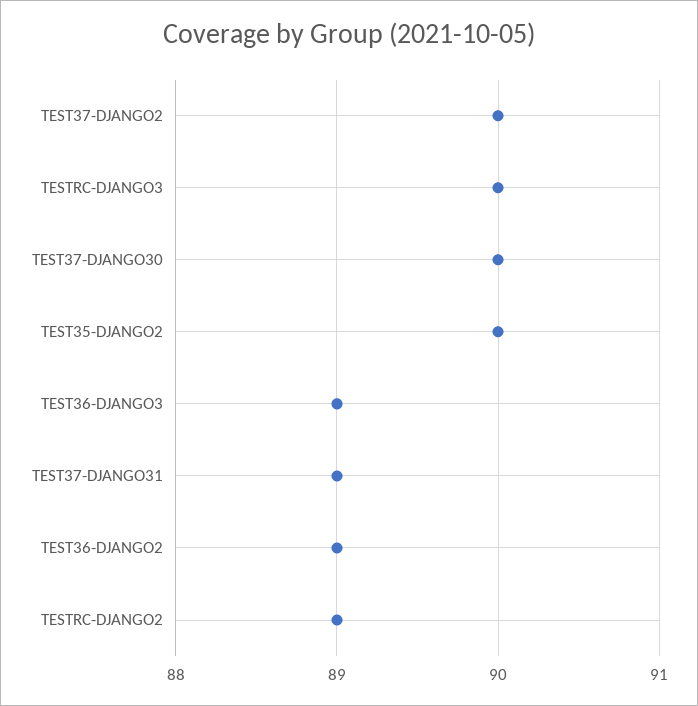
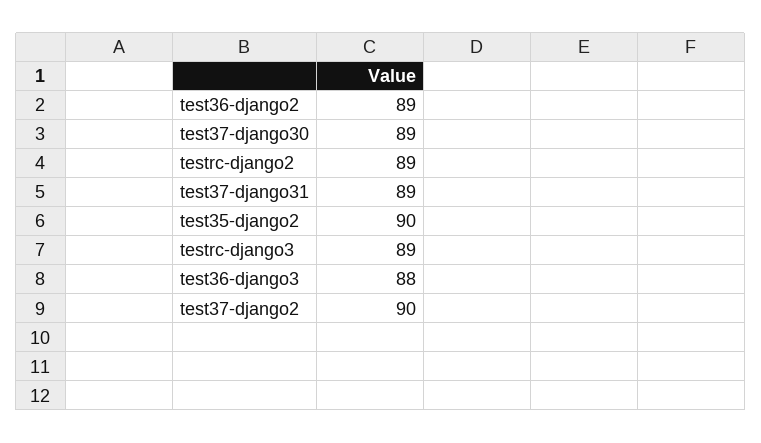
TESTRC-DJANGO3: 90 -> 89
TEST37-DJANGO30: 90 -> 89
TEST36-DJANGO3: 89 -> 88

